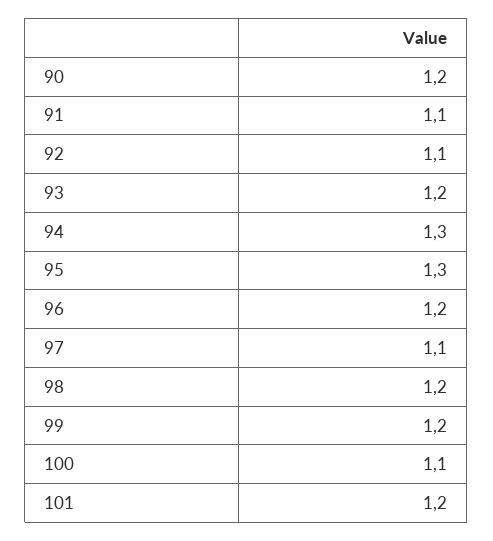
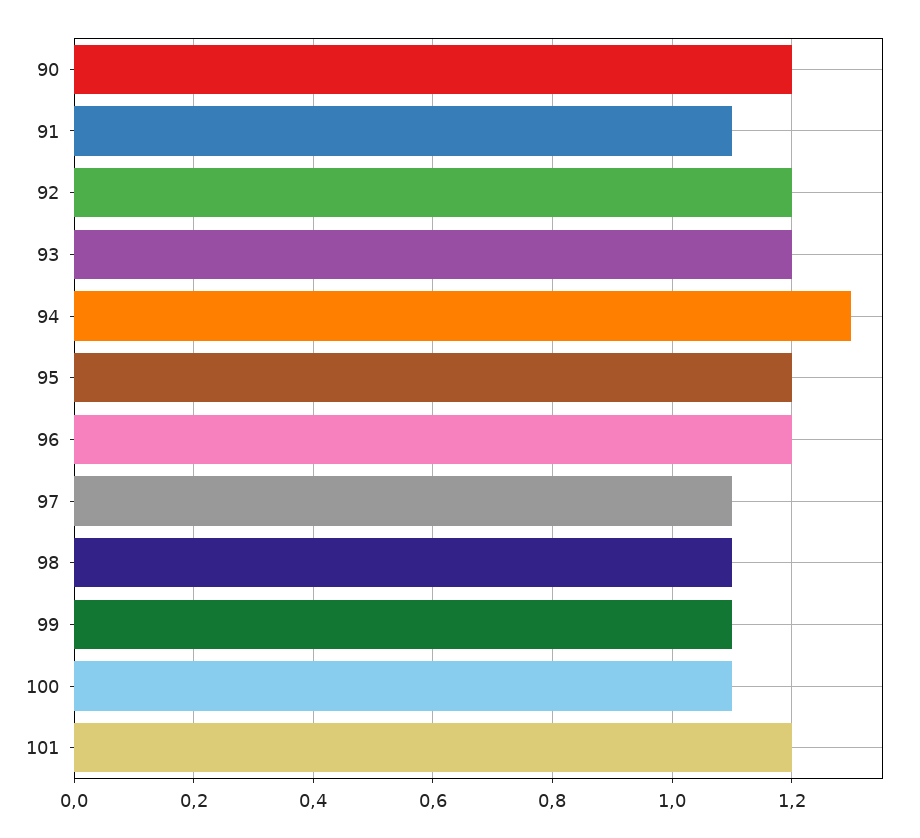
92: 1.1 -> 1.2
95: 1.3 -> 1.2
98: 1.2 -> 1.1
99: 1.2 -> 1.1

